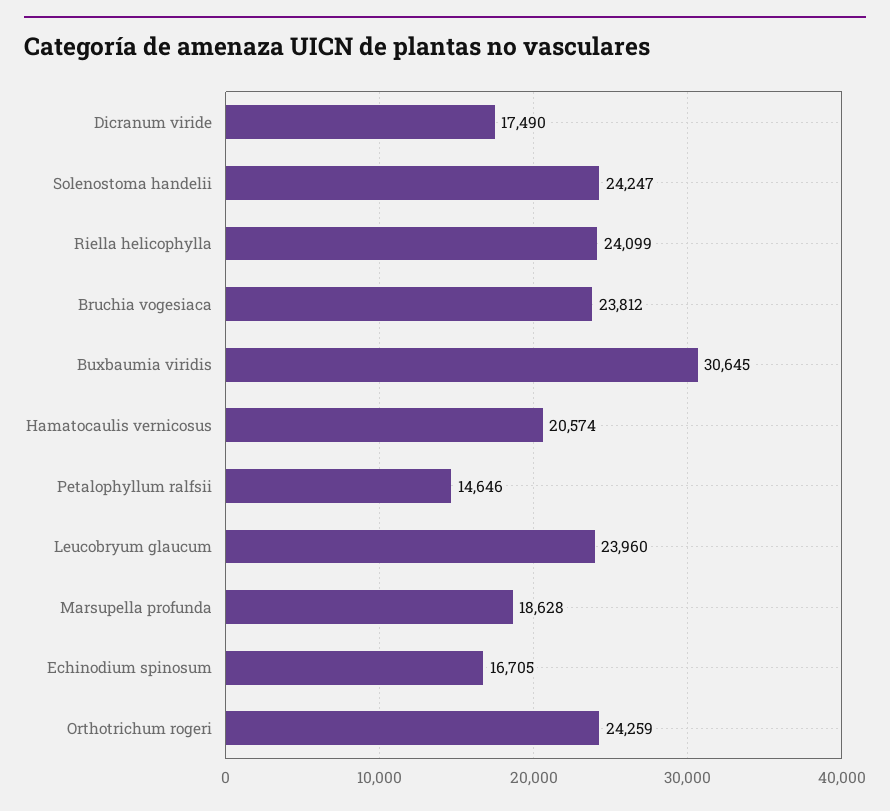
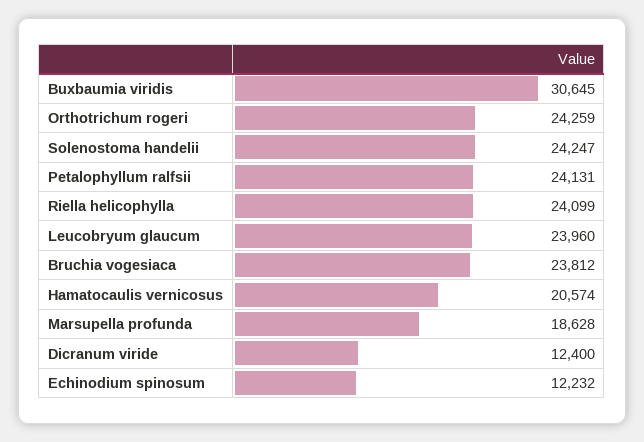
Dicranum viride: 17490 -> 12400
Petalophyllum ralfsii: 14646 -> 24131
Echinodium spinosum: 16705 -> 12232

